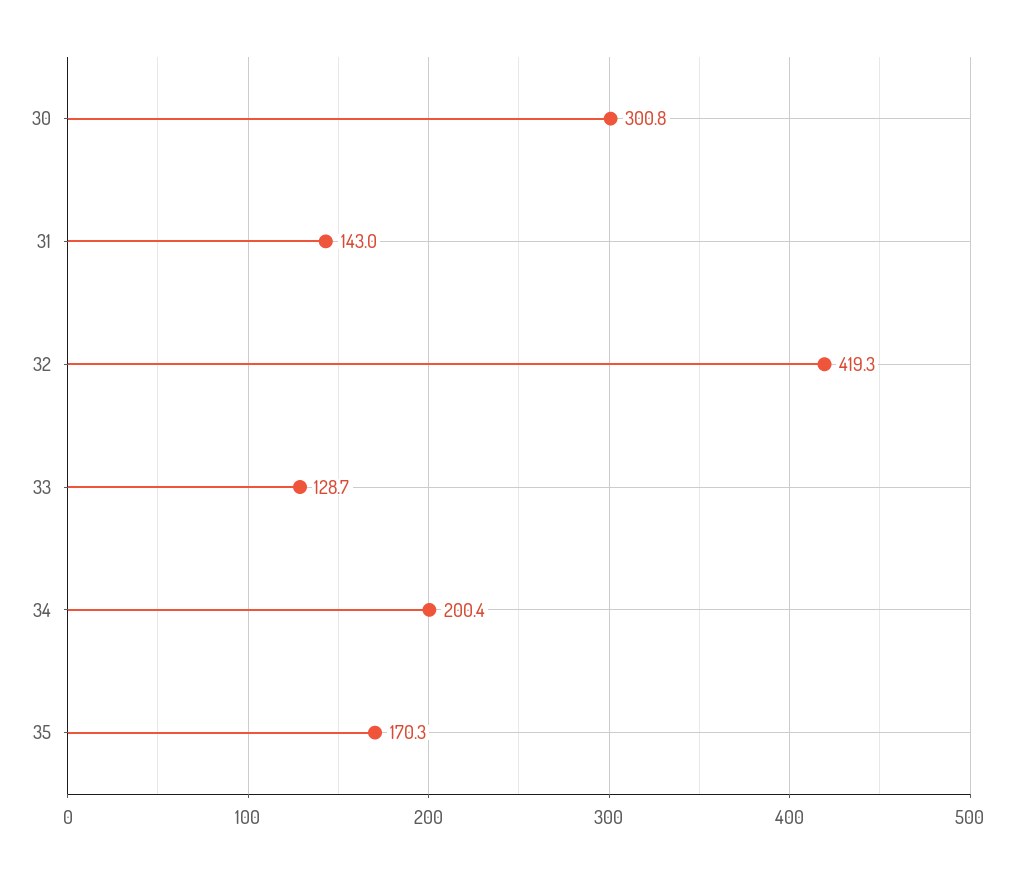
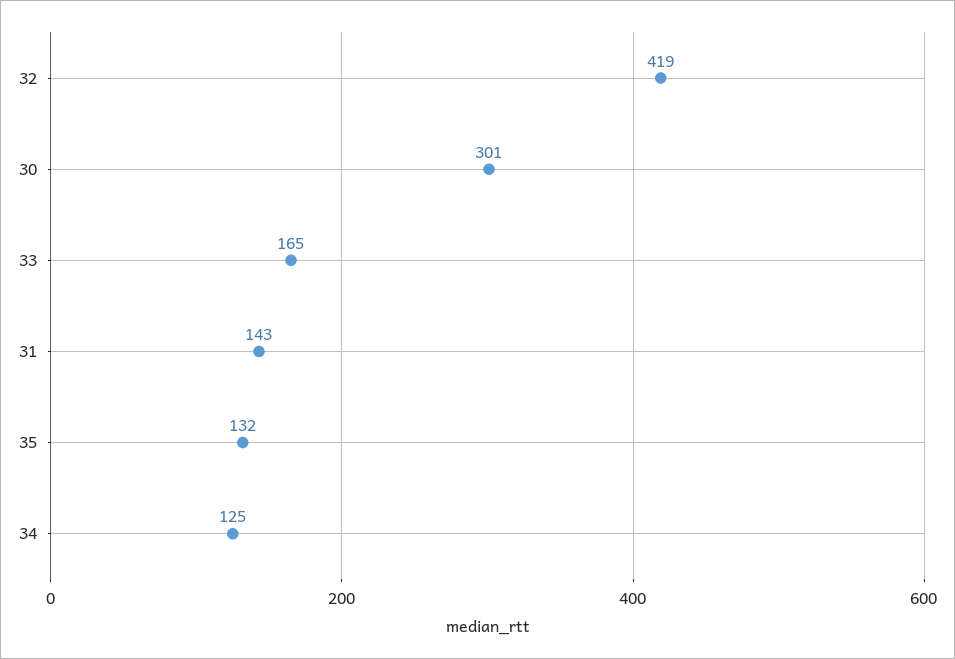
33: 128.7 -> 165
34: 200.4 -> 125
35: 170.3 -> 132

